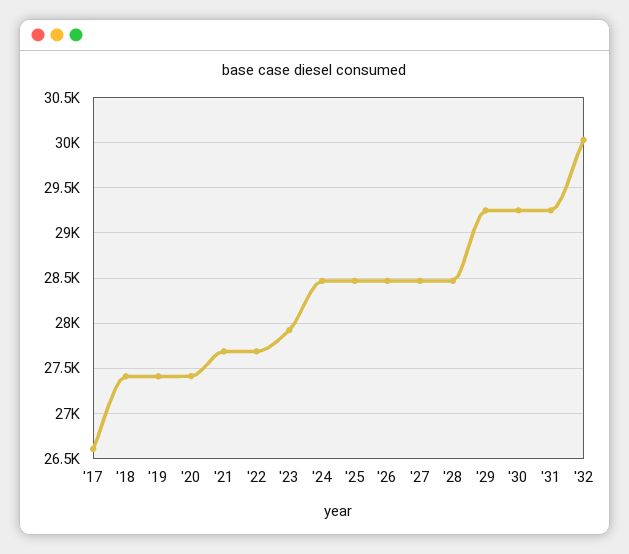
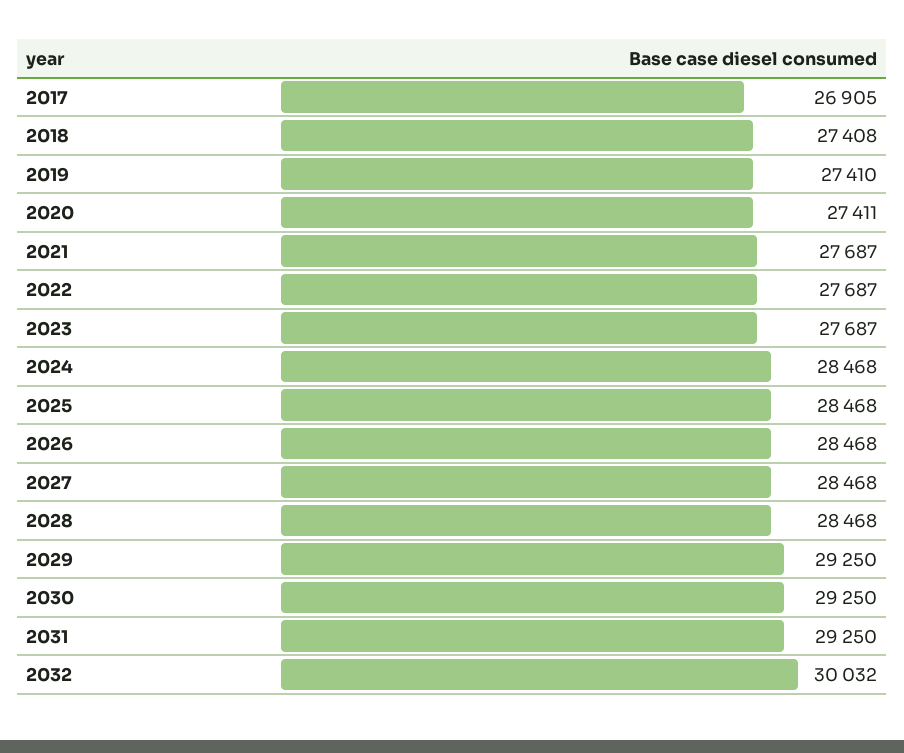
'17: 26600 -> 26905
'23: 27900 -> 27687

